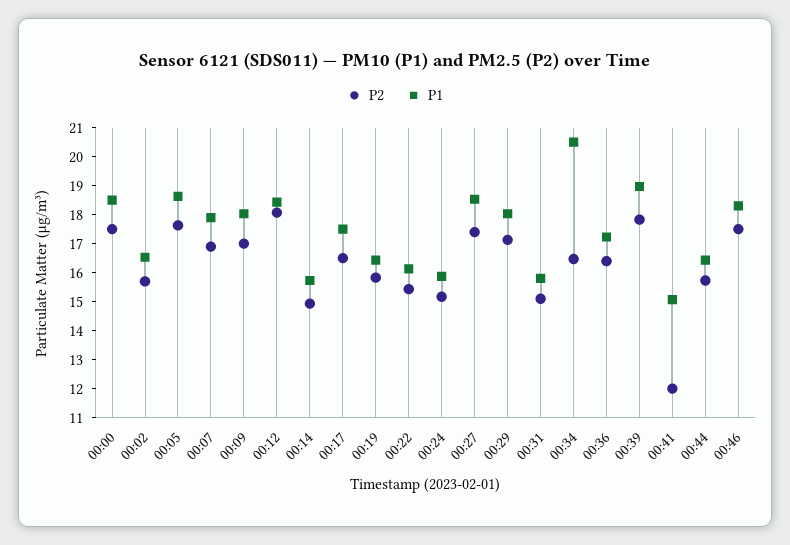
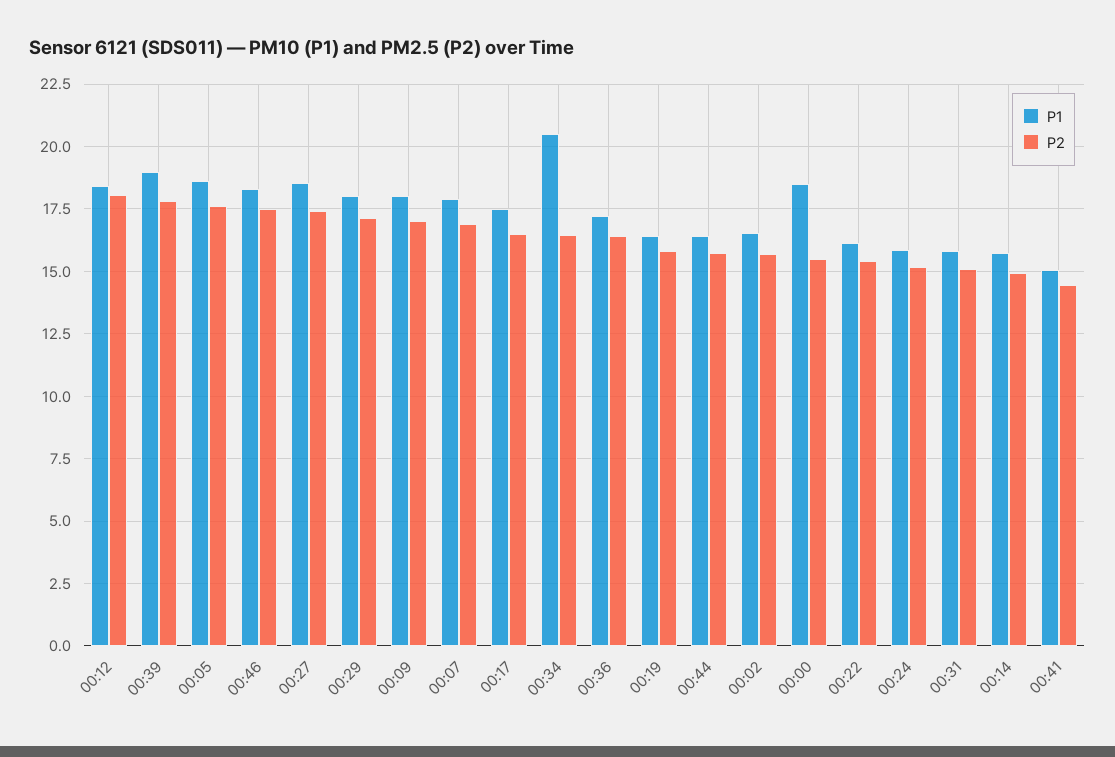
P2, 00:00: 17.5 -> 15.5
P2, 00:41: 12 -> 14.5

